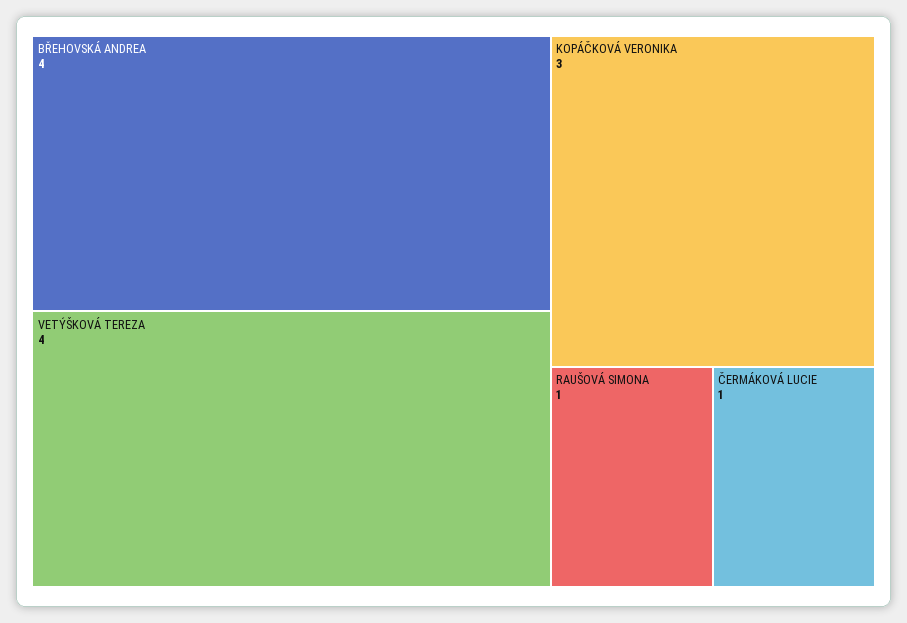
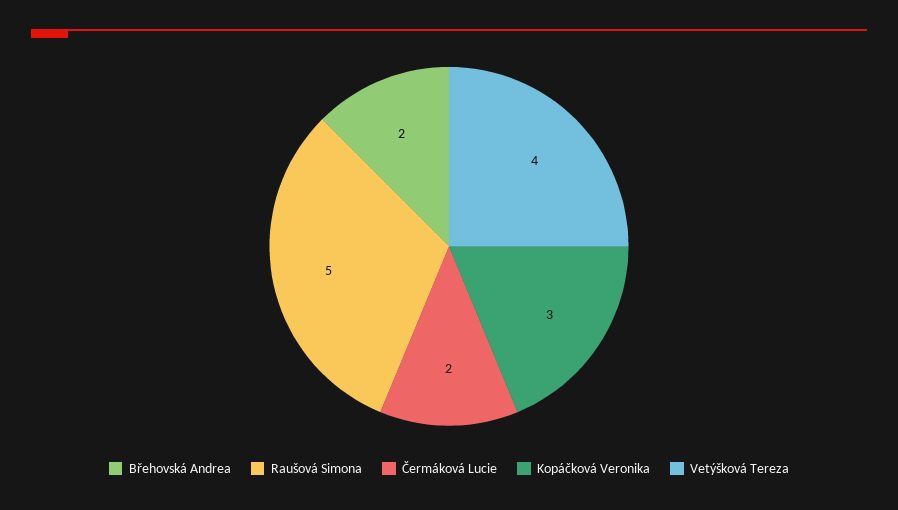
BŘEHOVSKÁ ANDREA: 4 -> 2
RAUŠOVÁ SIMONA: 1 -> 5
ČERMÁKOVÁ LUCIE: 1 -> 2

